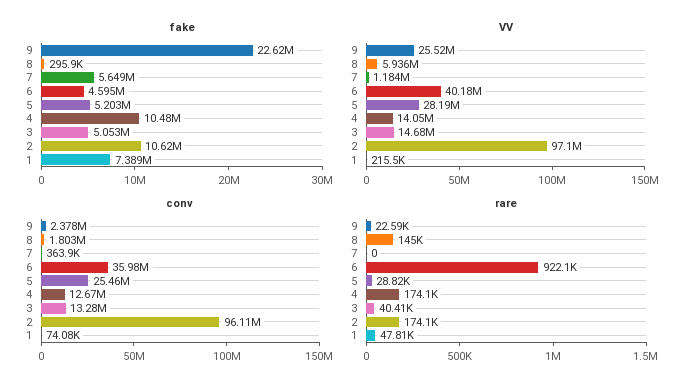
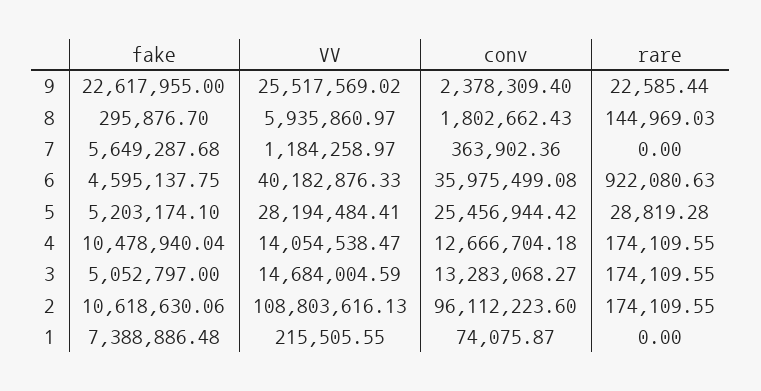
VV, 2: 97100000 -> 108803616.13
rare, 3: 40410 -> 174109.55
rare, 1: 47810 -> 0

